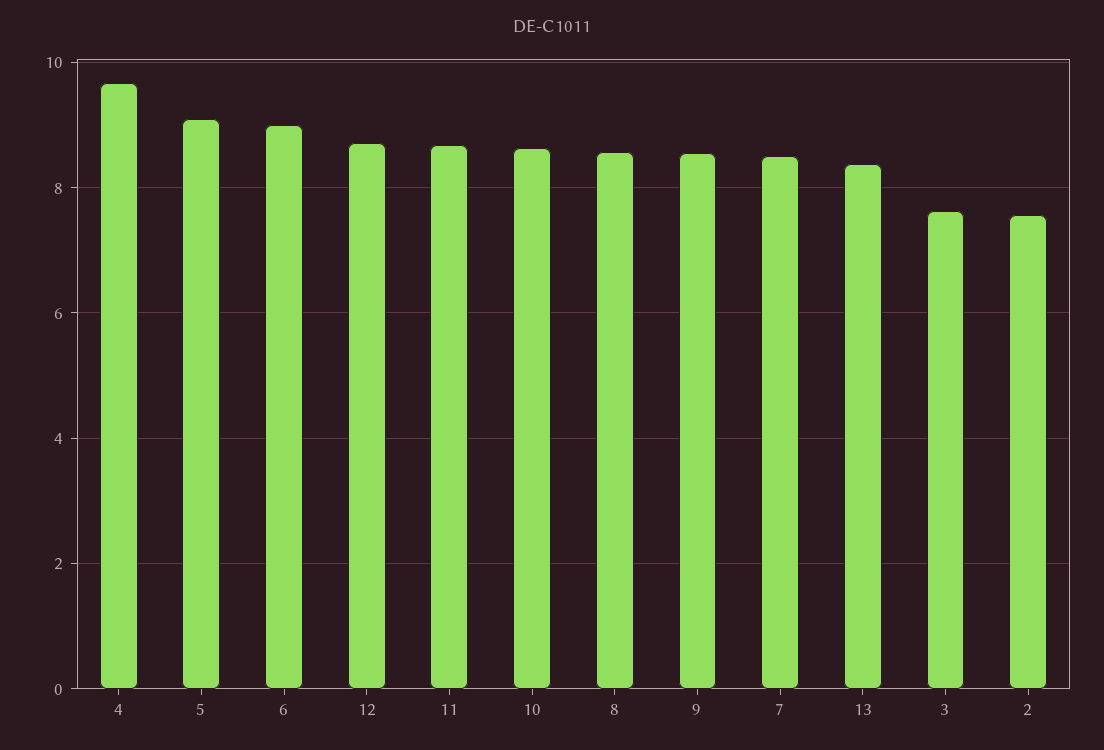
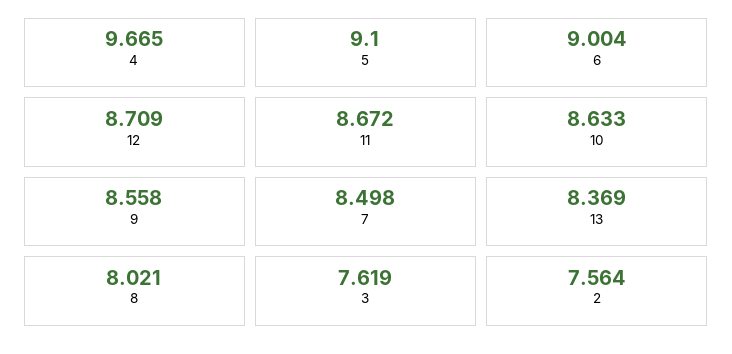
8: 8.6 -> 8.021

